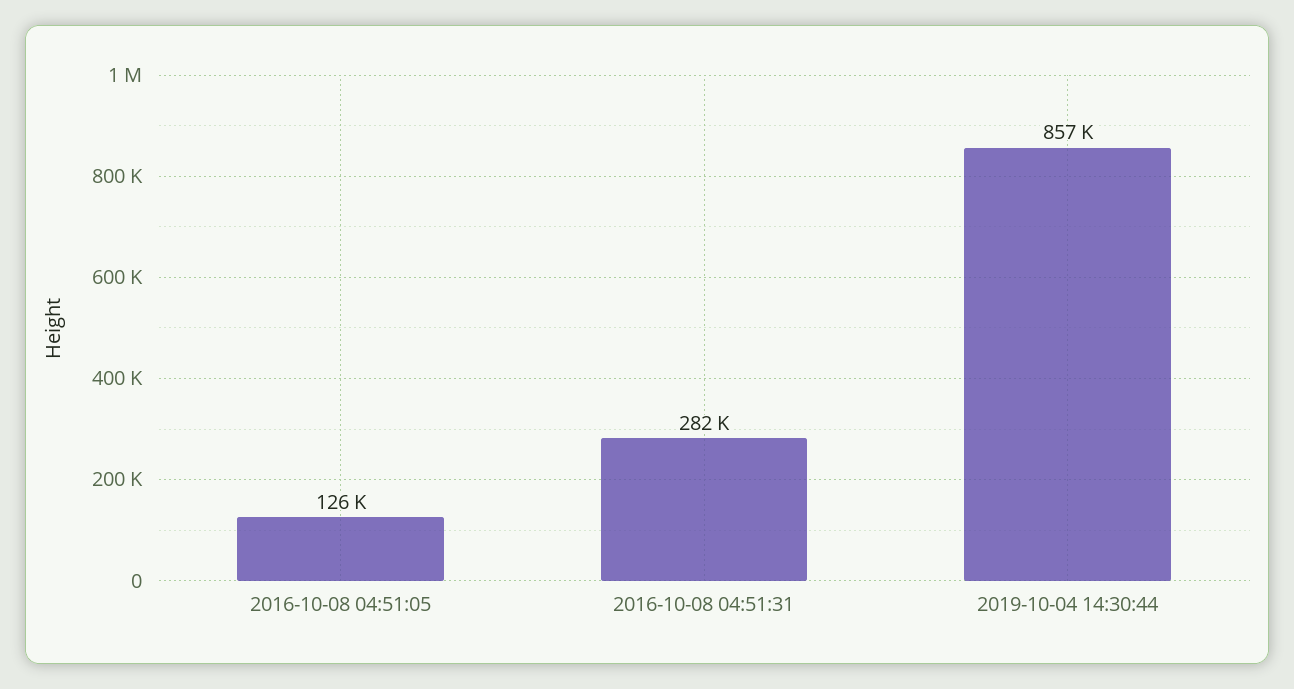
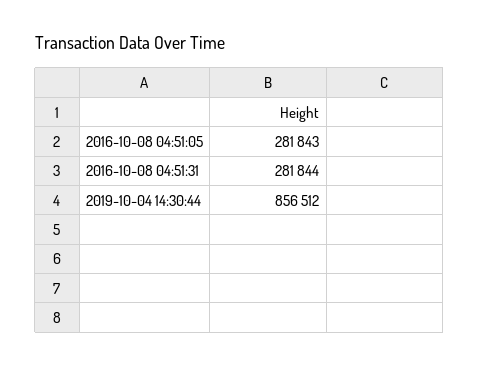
2016-10-08 04:51:05: 126000 -> 281843

